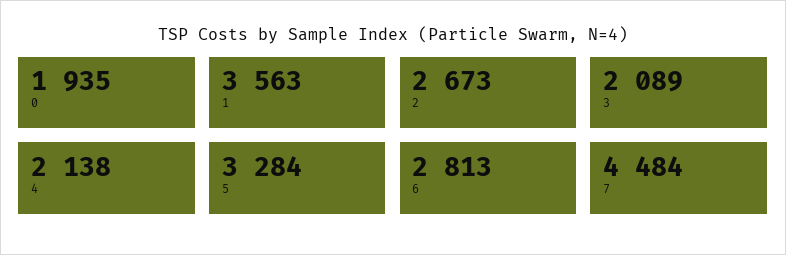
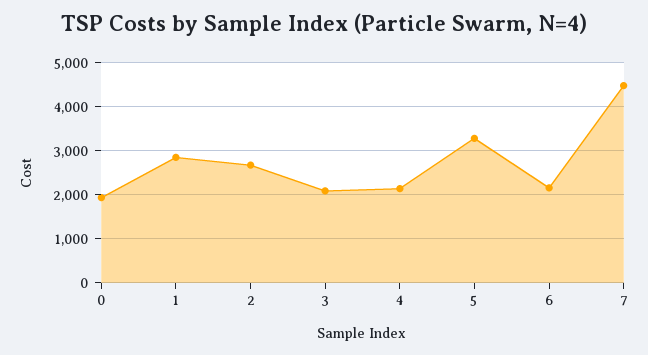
1: 3563 -> 2800
6: 2813 -> 2200

